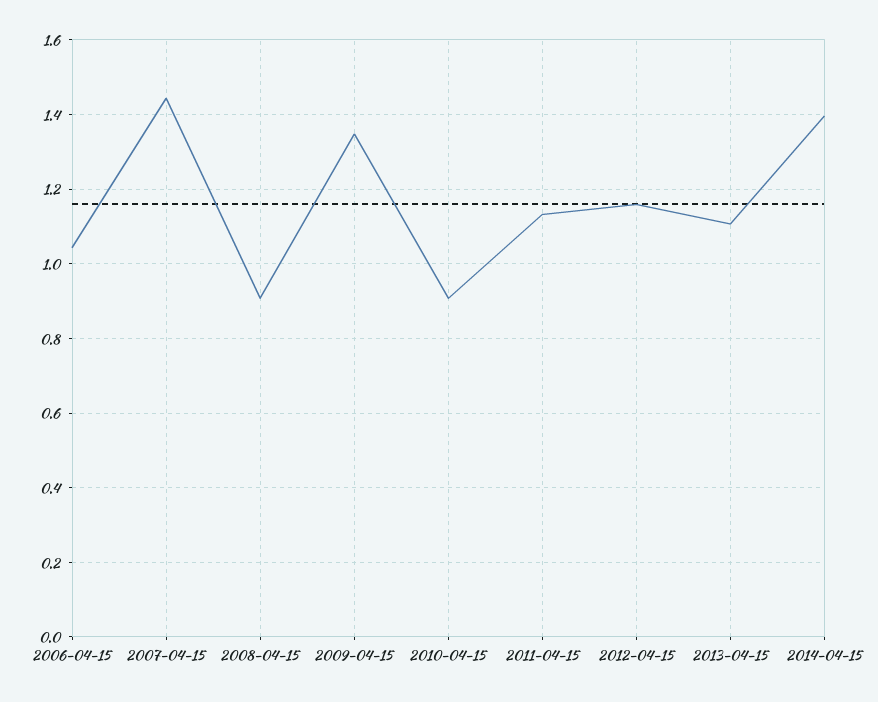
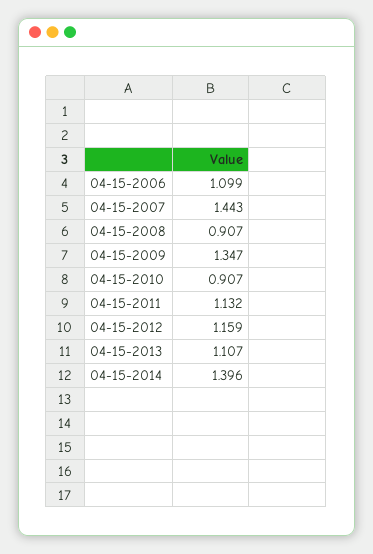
2006-04-15: 1.04 -> 1.099

